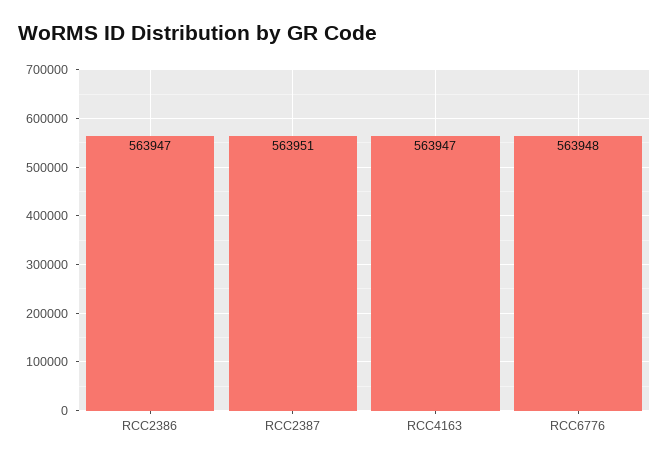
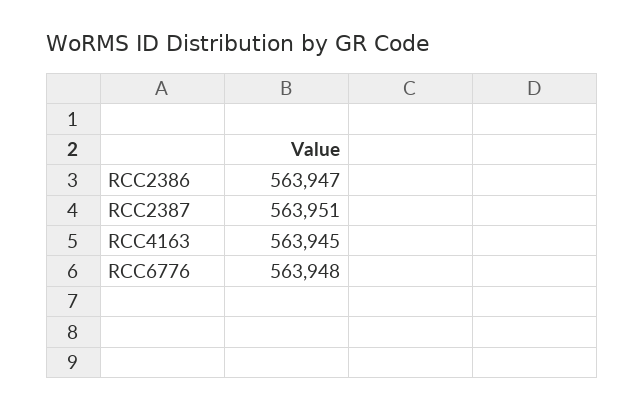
RCC4163: 563947 -> 563945

